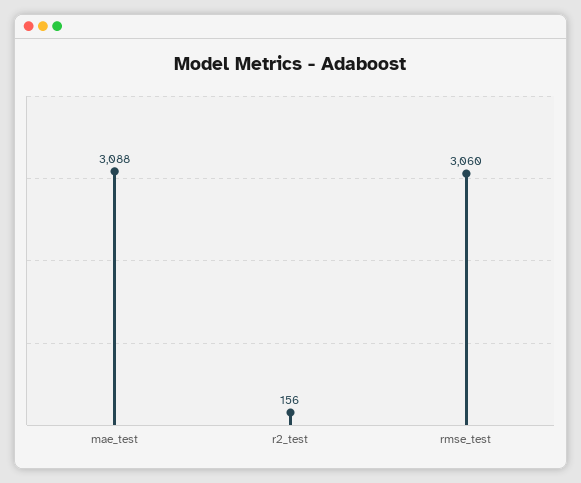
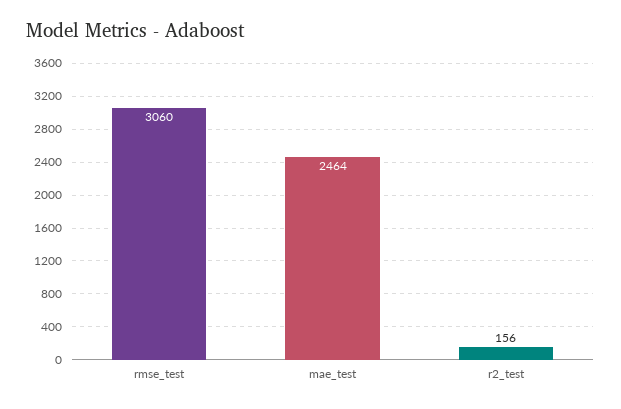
mae_test: 3088 -> 2464

